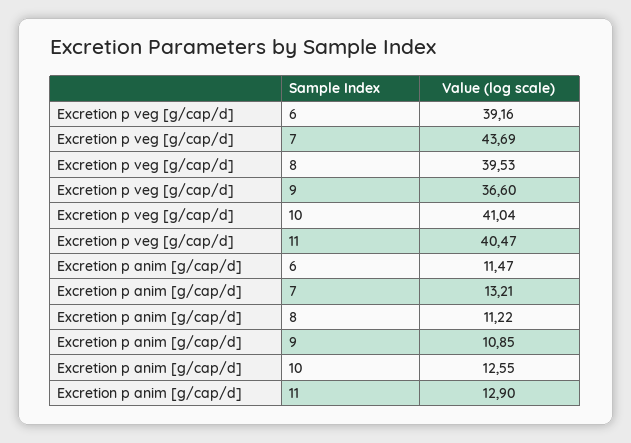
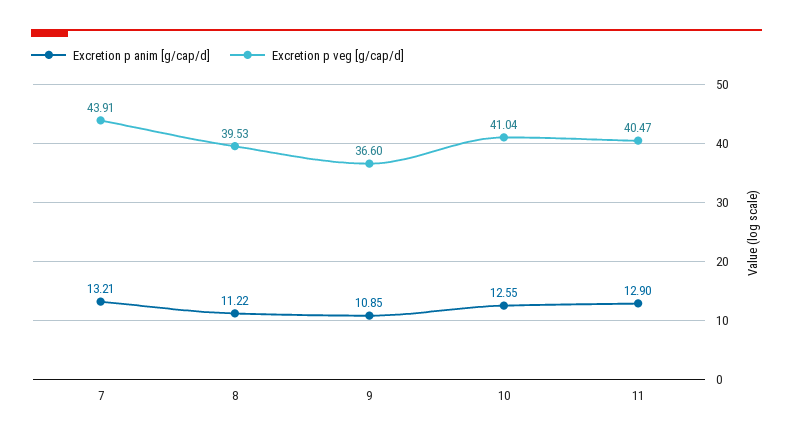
Excretion p veg [g/cap/d], 6: 39.16 -> none
Excretion p veg [g/cap/d], 7: 43.69 -> 43.91
Excretion p anim [g/cap/d], 6: 11.47 -> none

